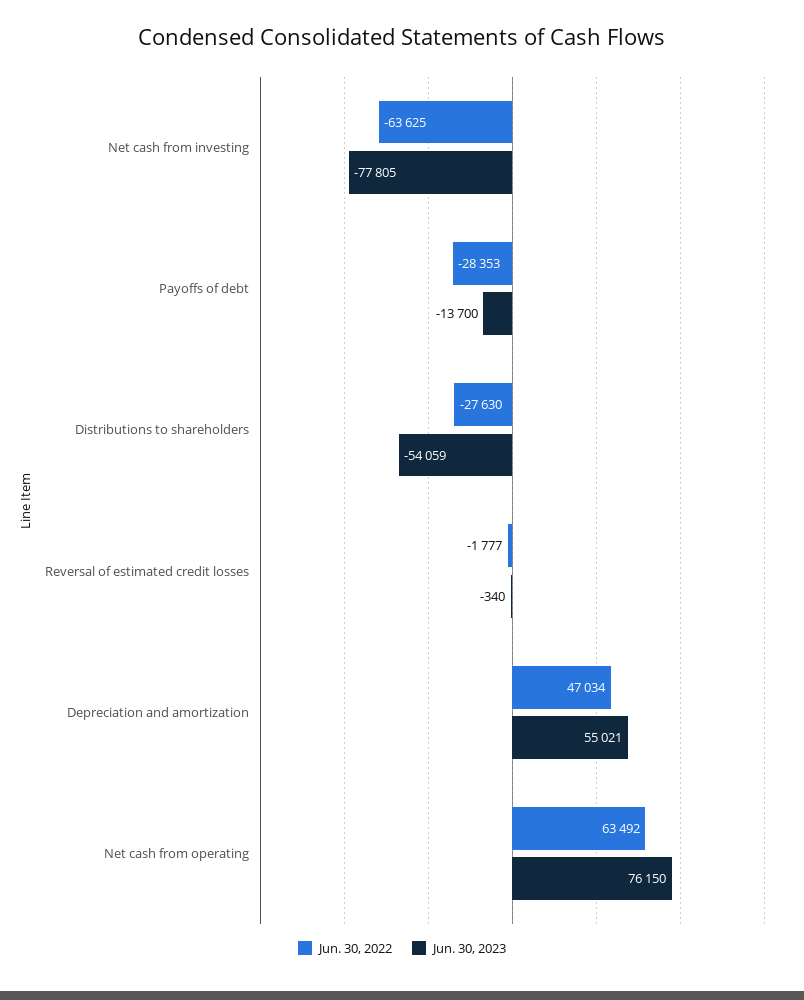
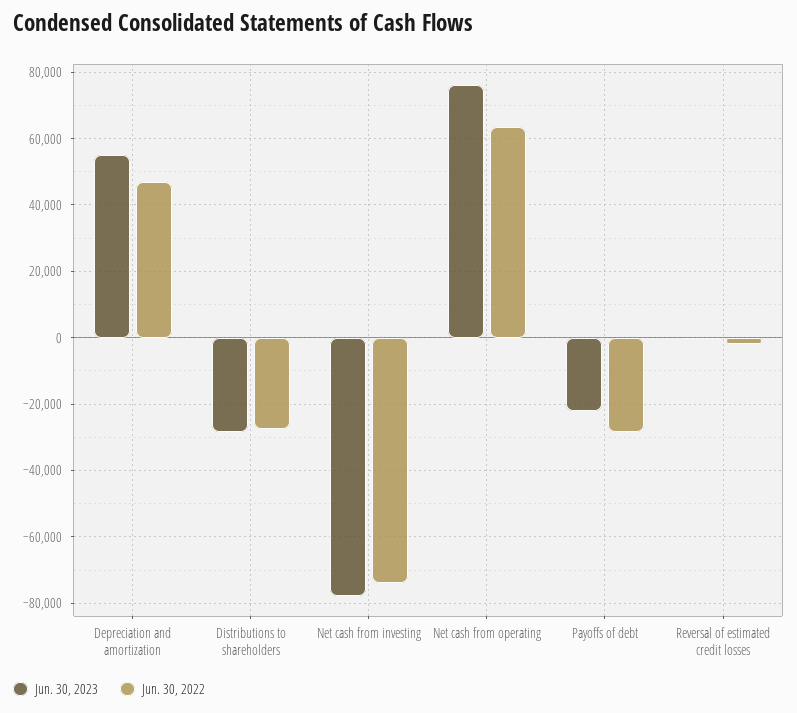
Jun. 30, 2022, Net cash from investing: -63625 -> -74000
Jun. 30, 2023, Payoffs of debt: -13700 -> -22000
Jun. 30, 2023, Distributions to shareholders: -54059 -> -28000

